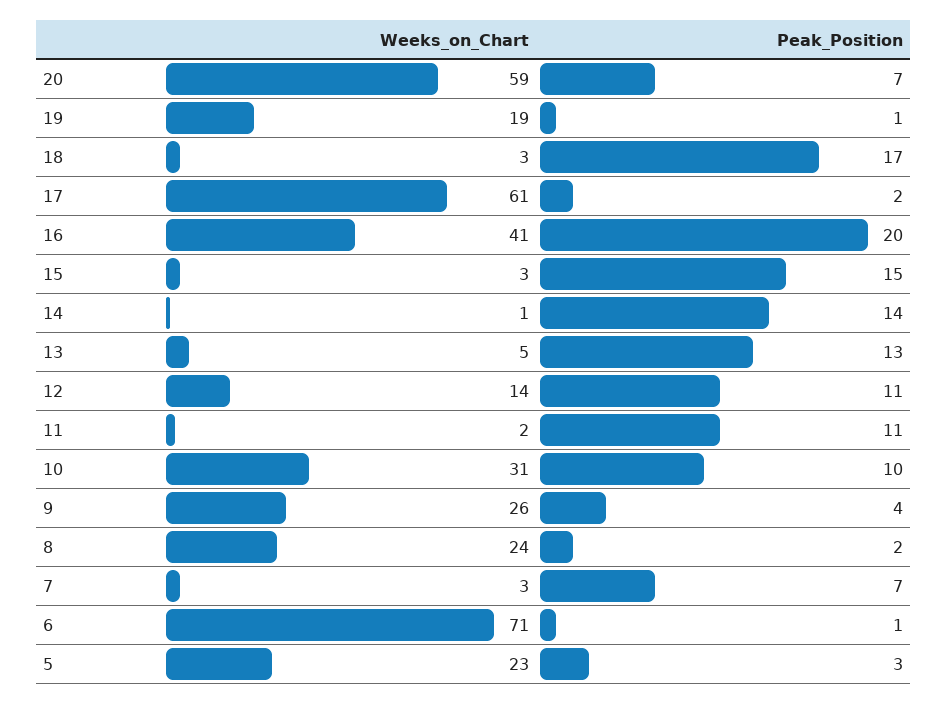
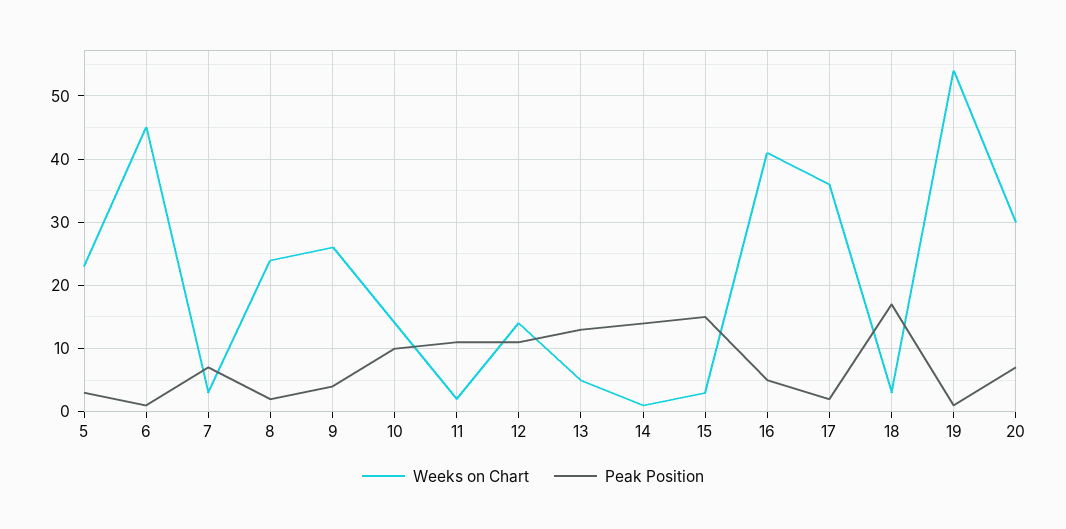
Weeks_on_Chart, 20: 59 -> 30
Weeks_on_Chart, 19: 19 -> 54
Weeks_on_Chart, 17: 61 -> 36
Peak_Position, 16: 20 -> 5
Weeks_on_Chart, 10: 31 -> 14
Weeks_on_Chart, 6: 71 -> 45

